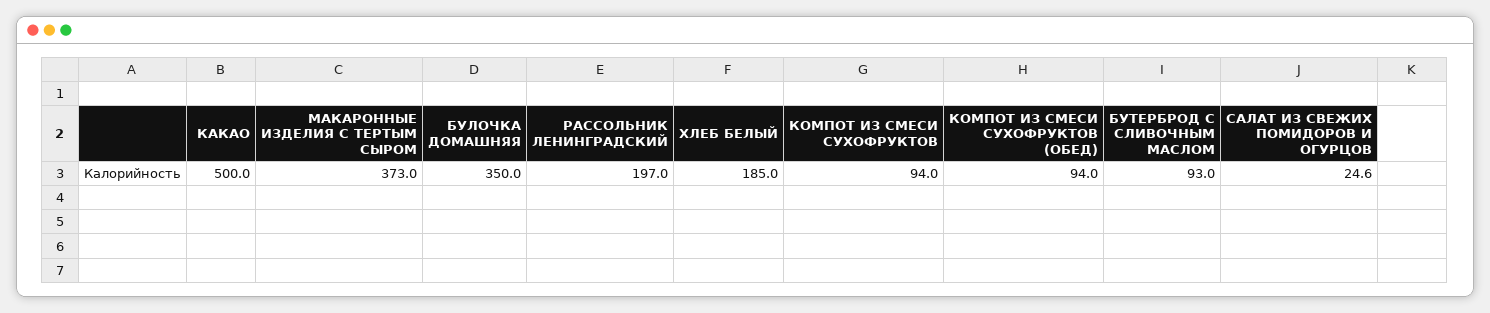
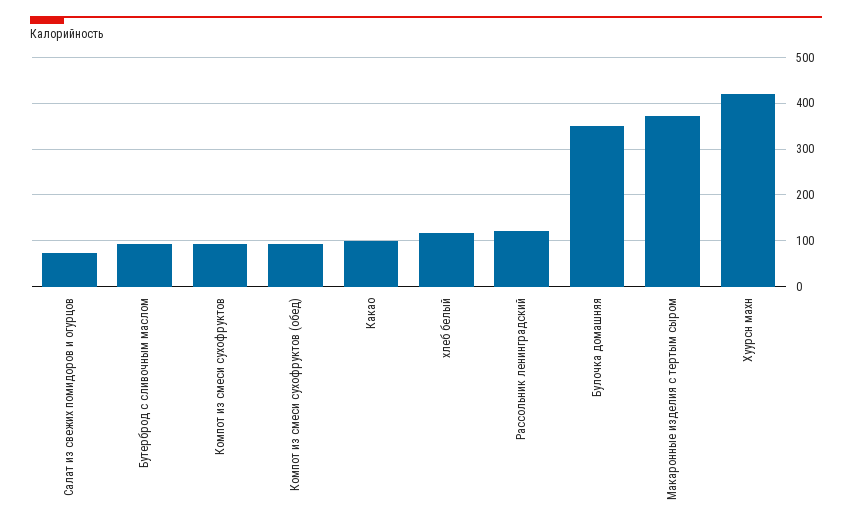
КАКАО: 500 -> 100
РАССОЛЬНИК ЛЕНИНГРАДСКИЙ: 197 -> 120
ХЛЕБ БЕЛЫЙ: 185 -> 120
САЛАТ ИЗ СВЕЖИХ ПОМИДОРОВ И ОГУРЦОВ: 24.6 -> 80
Хуурсн махн: none -> 420

